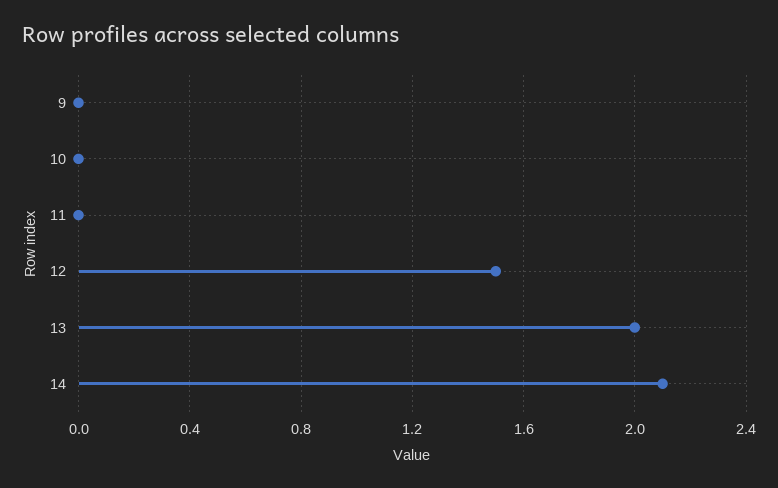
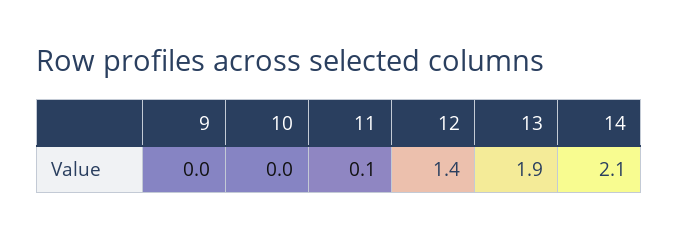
11: 0 -> 0.1
12: 1.5 -> 1.4
13: 2 -> 1.9

